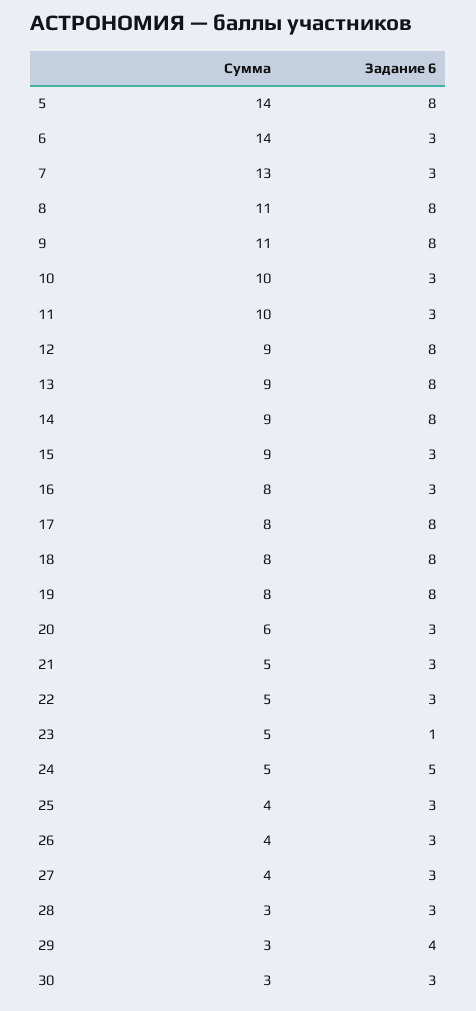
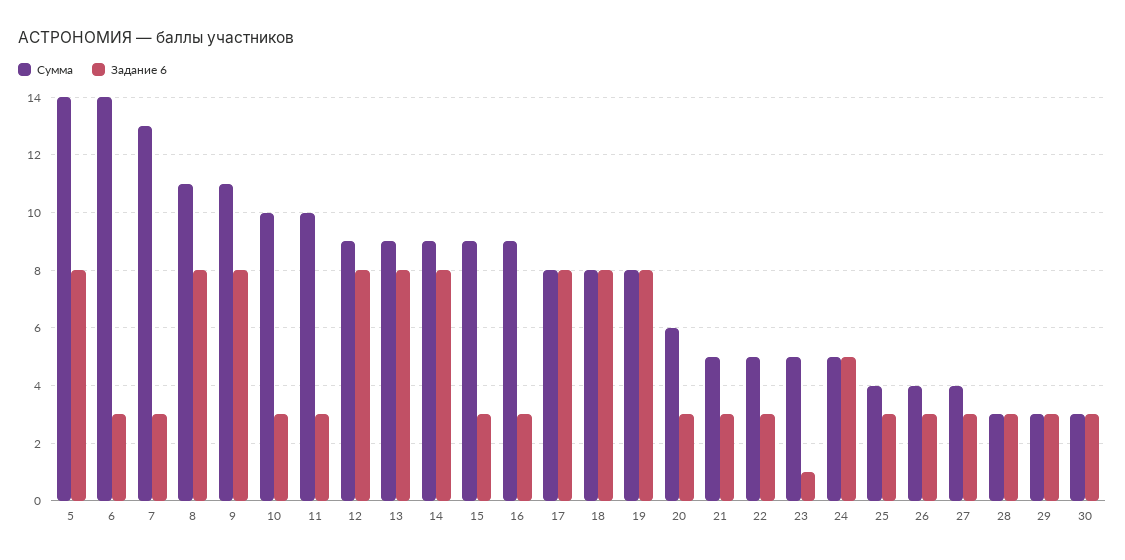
Сумма, 16: 8 -> 9
Задание 6, 29: 4 -> 3

